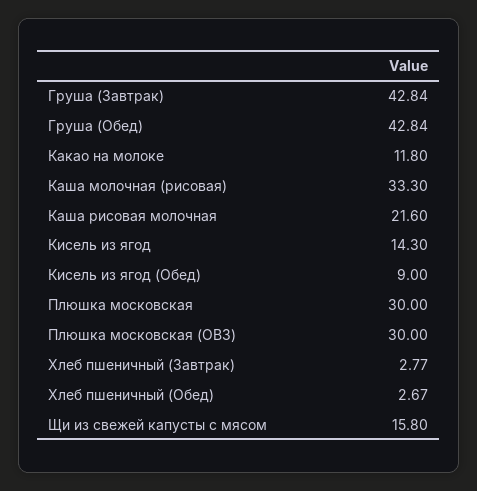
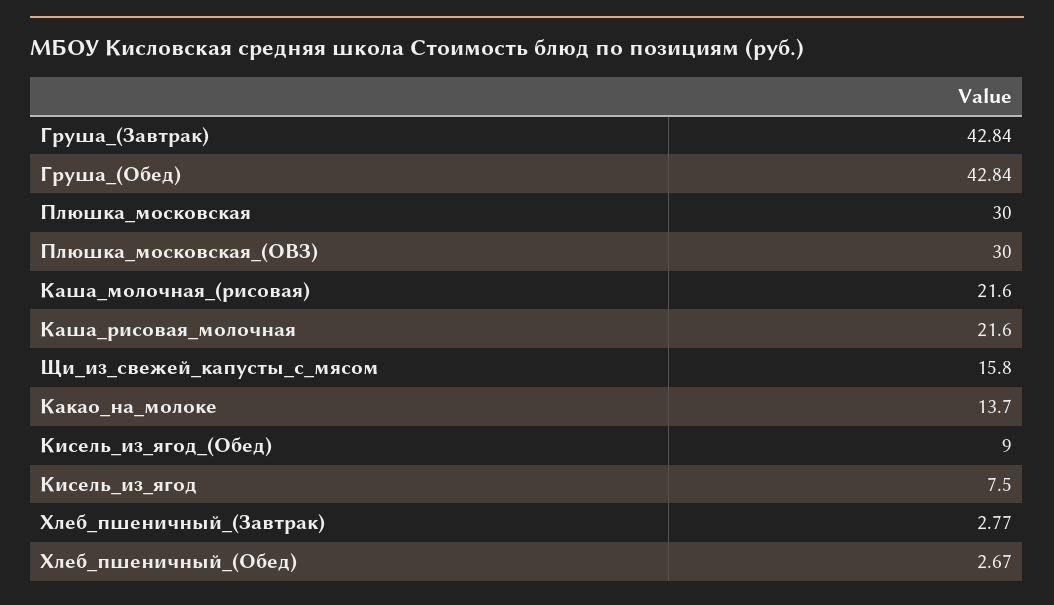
Какао на молоке: 11.8 -> 13.7
Каша молочная (рисовая): 33.3 -> 21.6
Кисель из ягод: 14.3 -> 7.5

